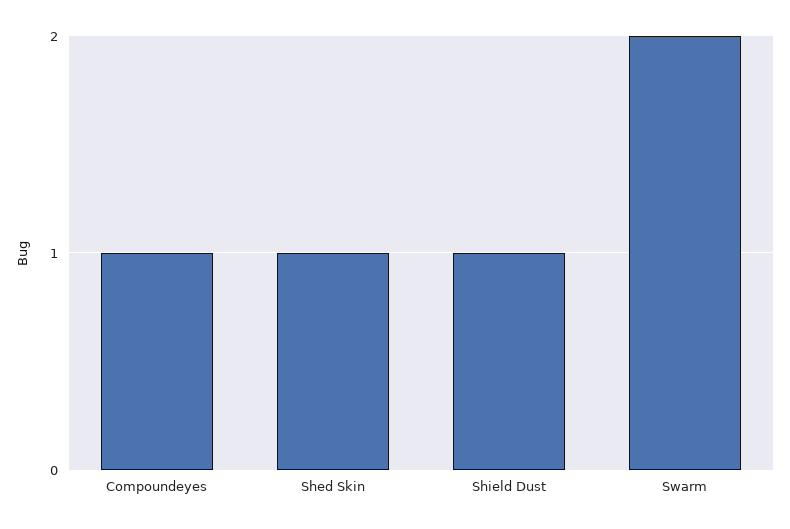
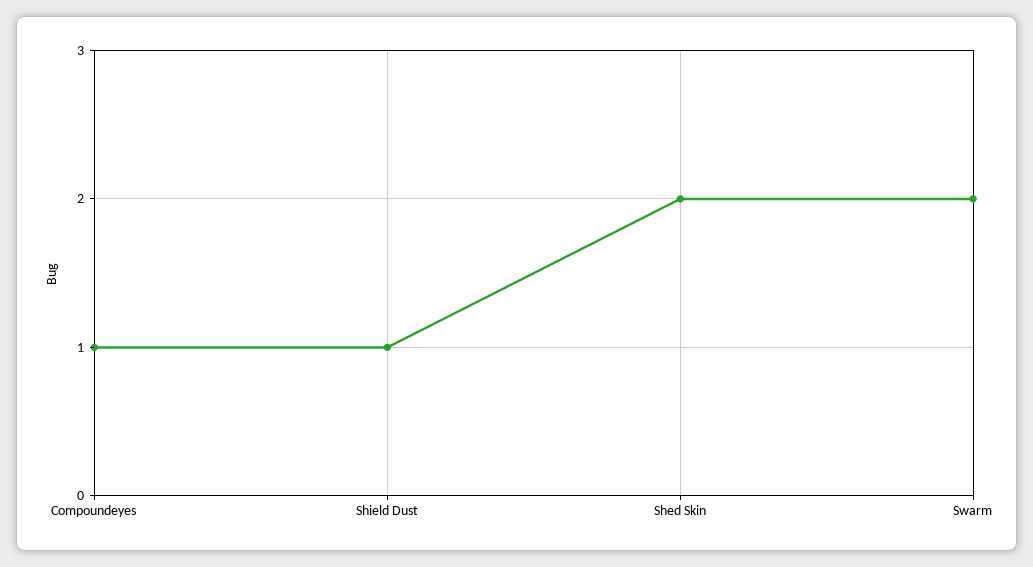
Shed Skin: 1 -> 2

